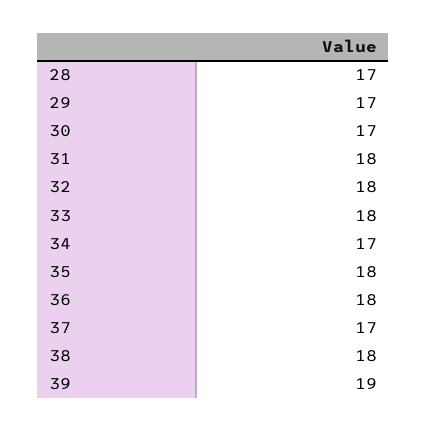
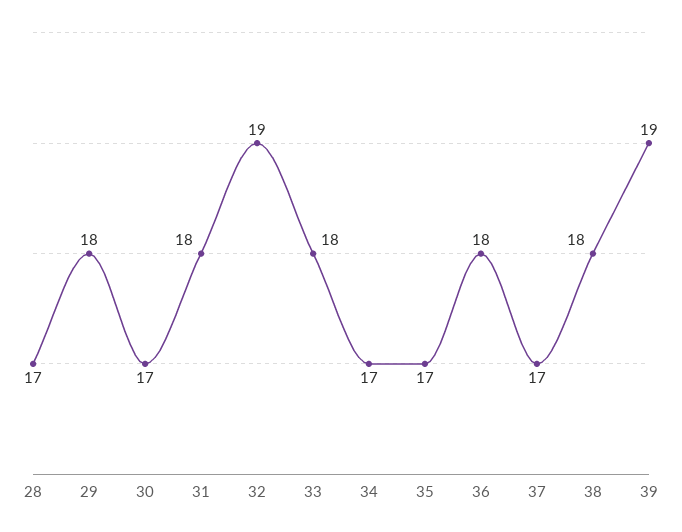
29: 17 -> 18
32: 18 -> 19
35: 18 -> 17

